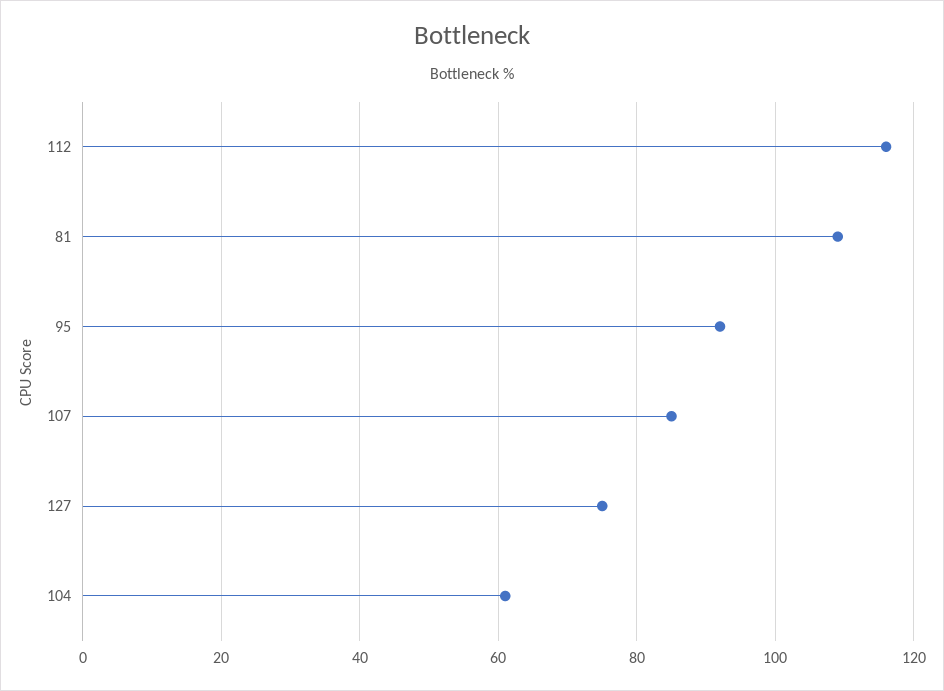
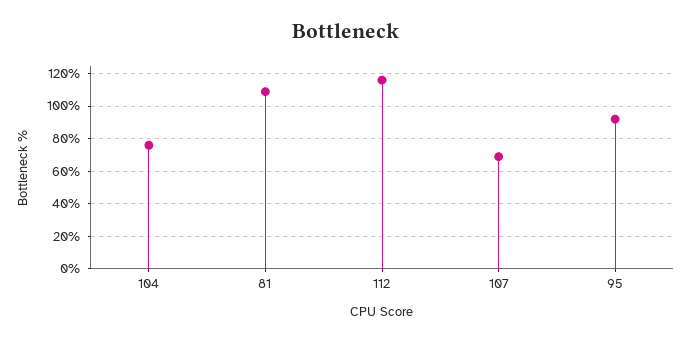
107: 85 -> 70
127: 75 -> none
104: 60 -> 75

